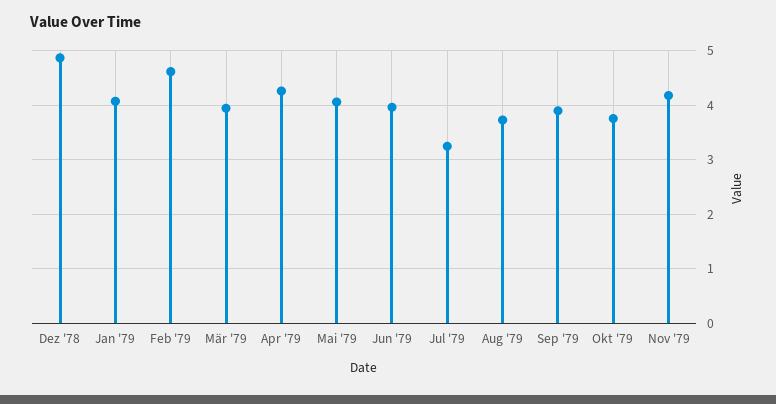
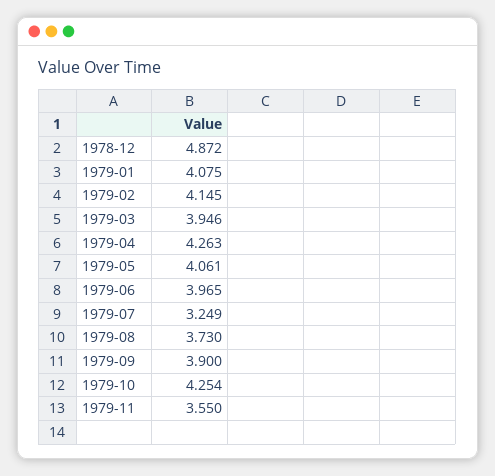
Feb '79: 4.6 -> 4.145
Okt '79: 3.8 -> 4.254
Nov '79: 4.2 -> 3.55

